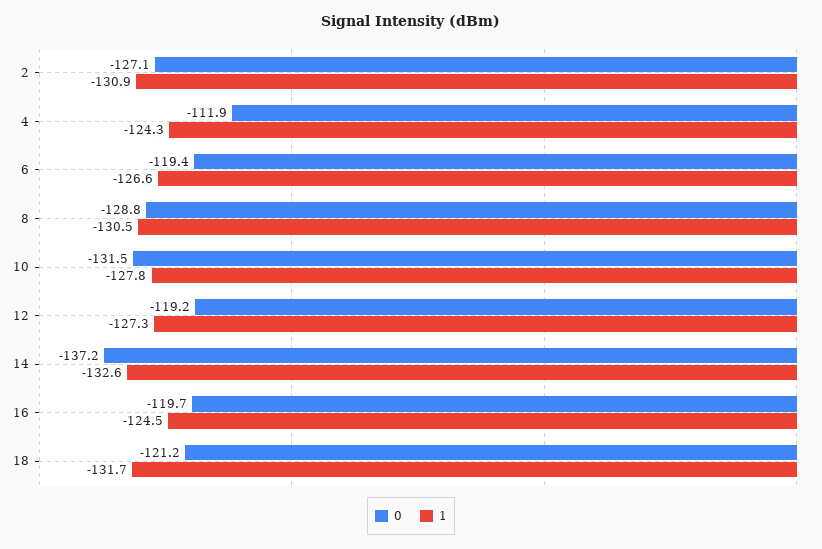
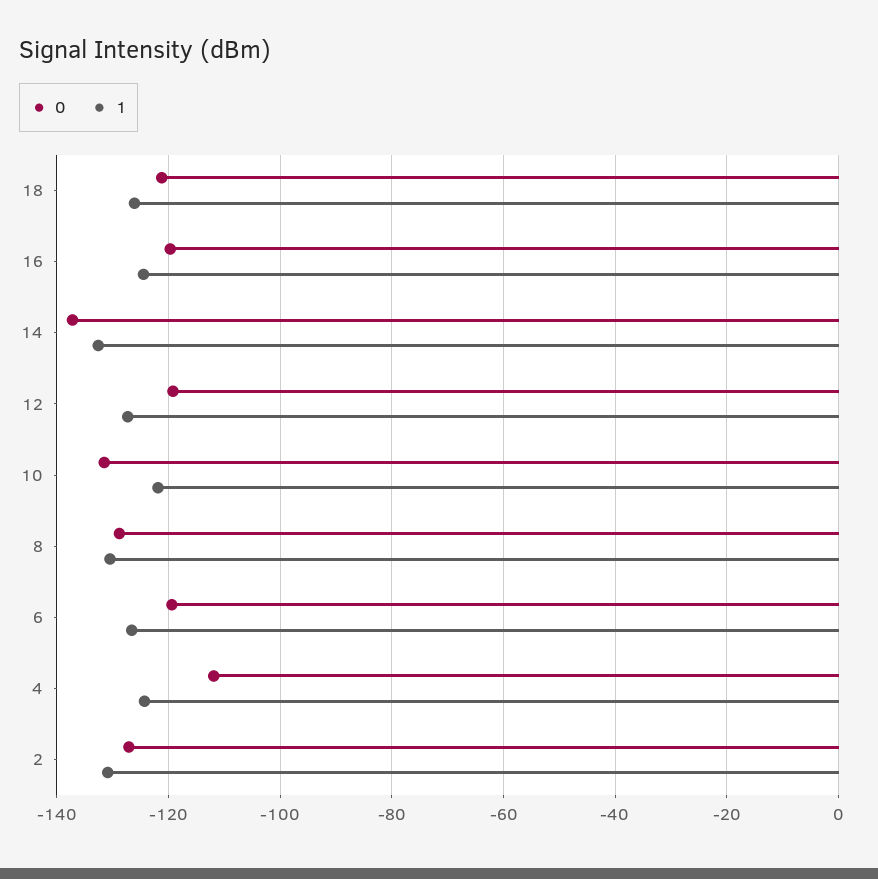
1, 10: -127.8 -> -122
1, 18: -131.7 -> -126

